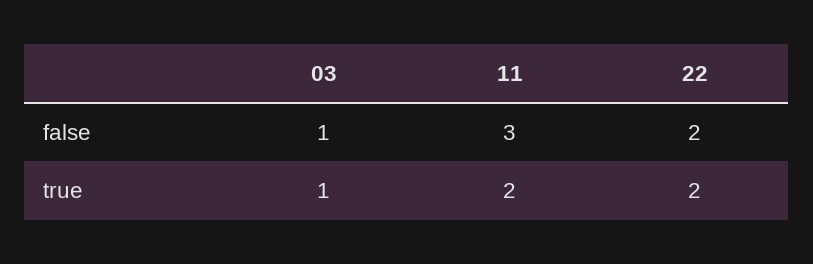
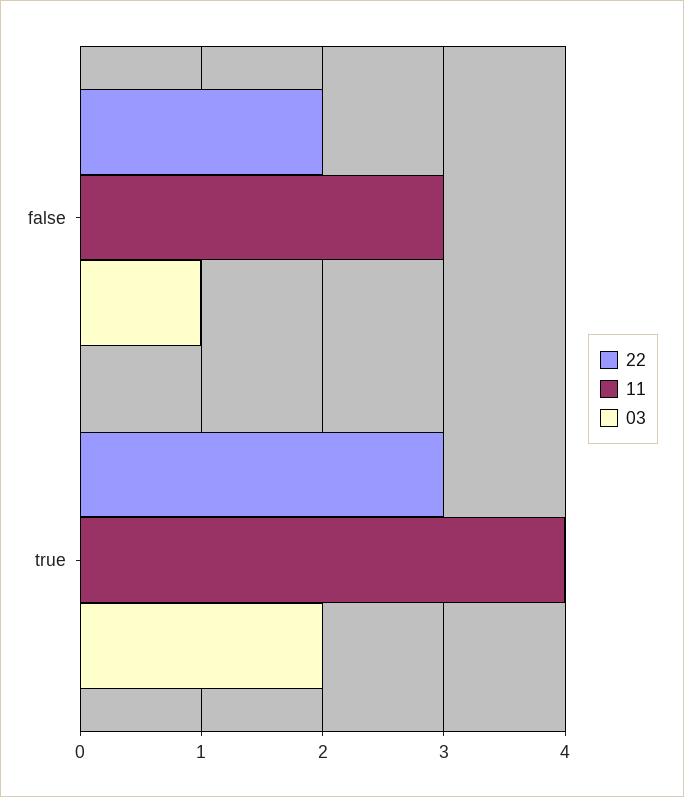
03, true: 1 -> 2
11, true: 2 -> 4
22, true: 2 -> 3

